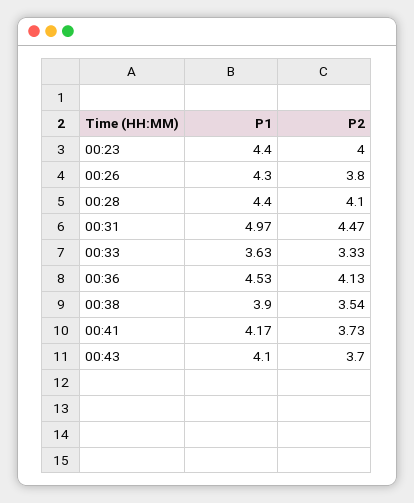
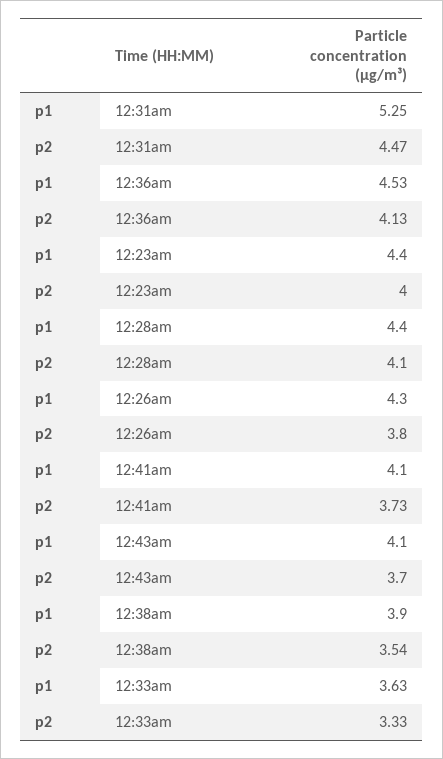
P1, 00:31: 4.97 -> 5.25
P1, 00:41: 4.17 -> 4.1

